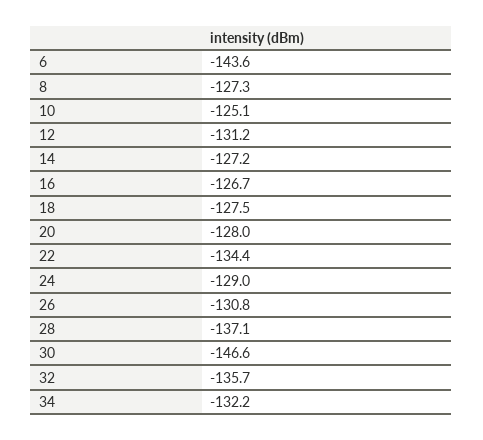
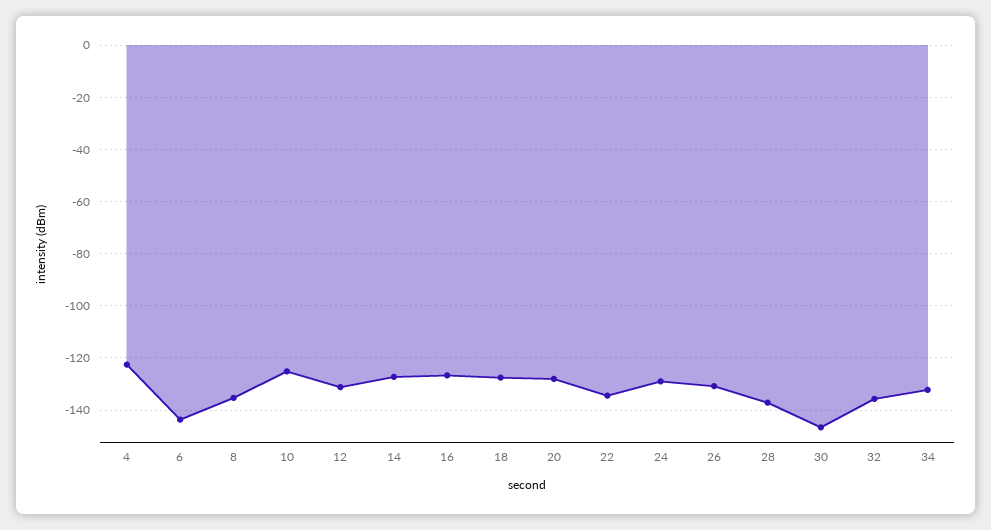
8: -127.3 -> -135
4: none -> -122.5

